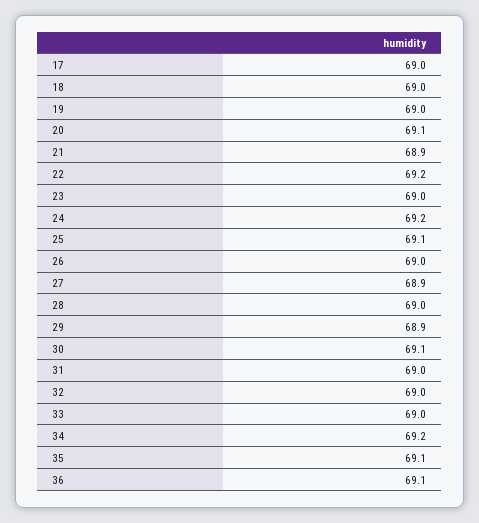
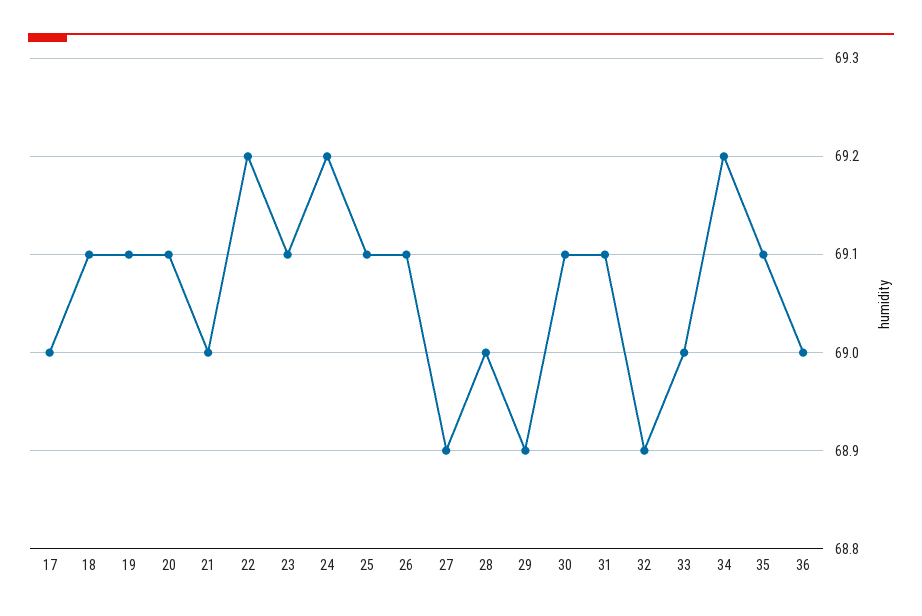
18: 69 -> 69.1
19: 69 -> 69.1
21: 68.9 -> 69
23: 69 -> 69.1
26: 69 -> 69.1
31: 69 -> 69.1
32: 69 -> 68.9
36: 69.1 -> 69

